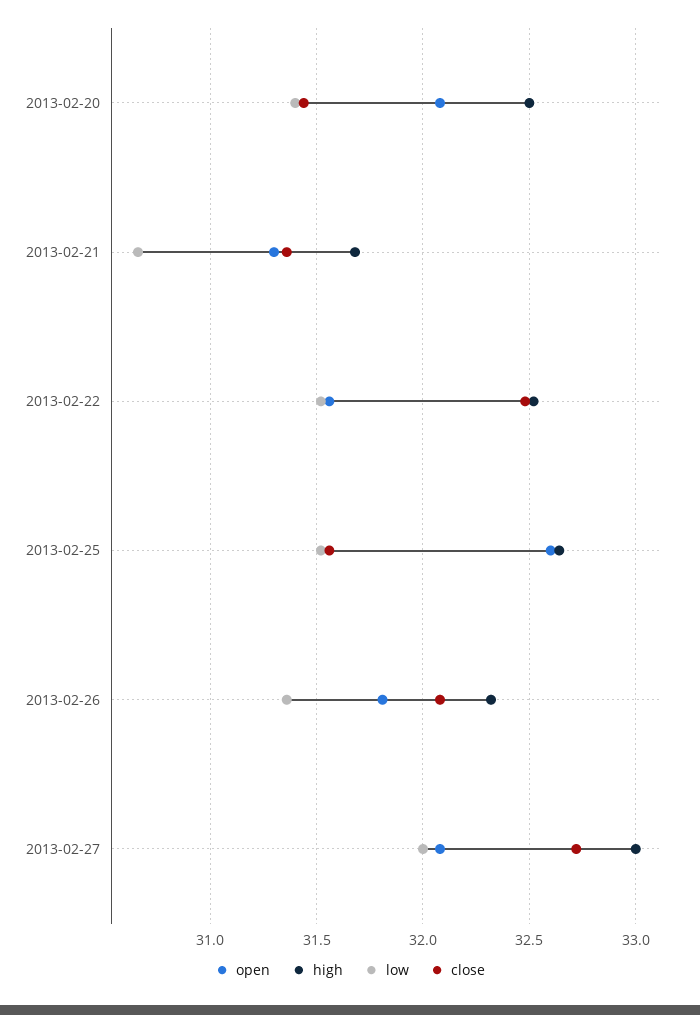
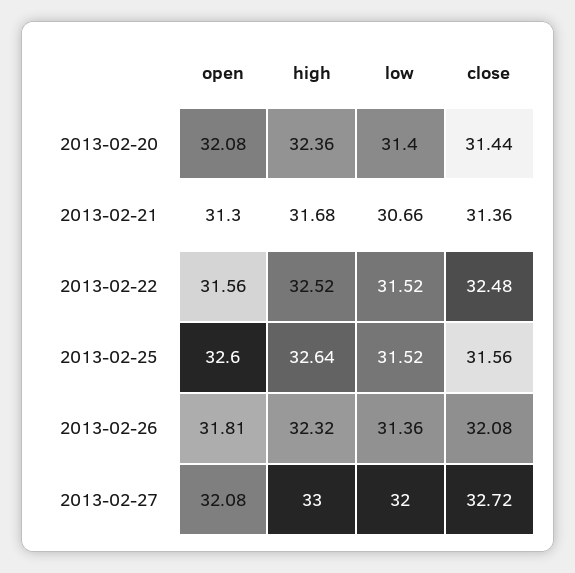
high, 2013-02-20: 32.5 -> 32.36

